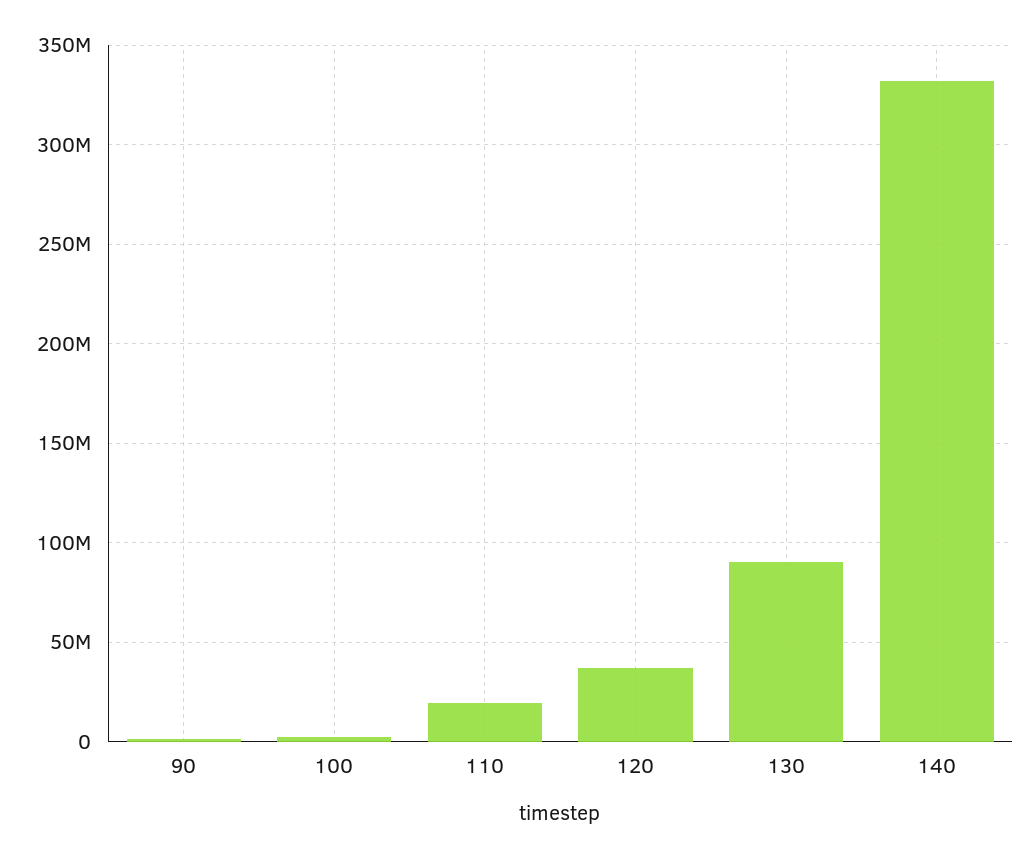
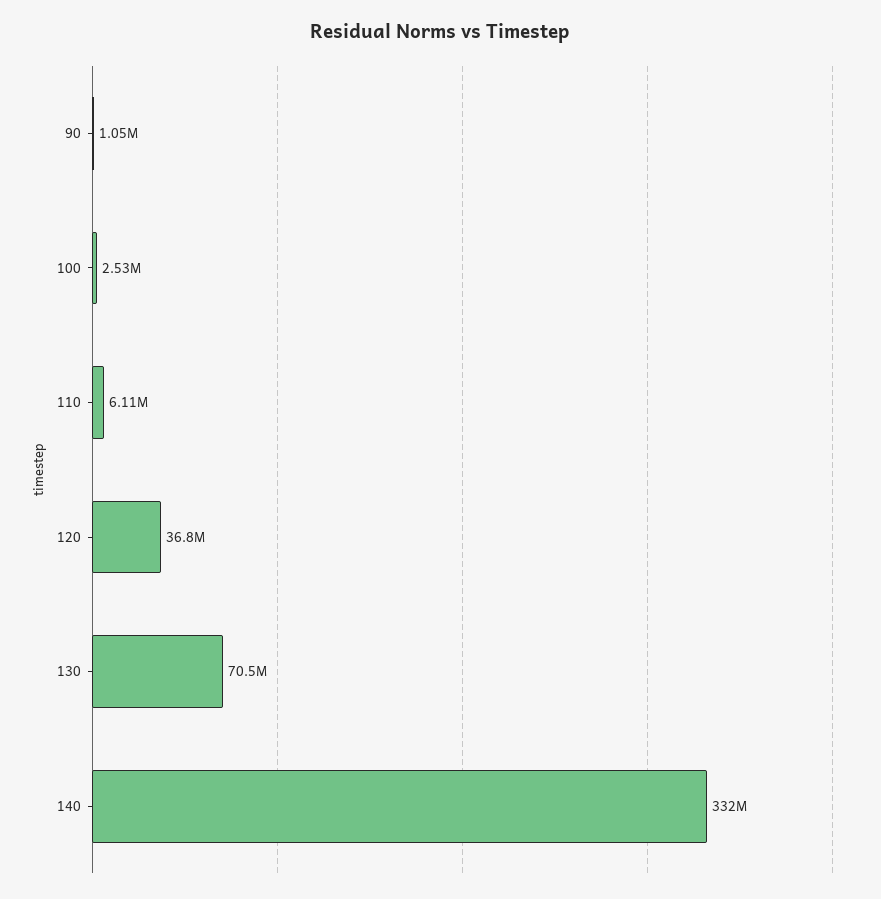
110: 20000000 -> 6110000
130: 90000000 -> 70500000

